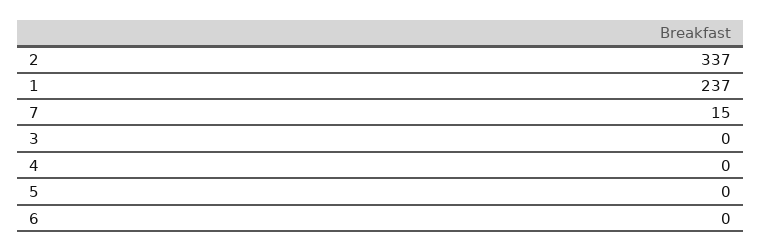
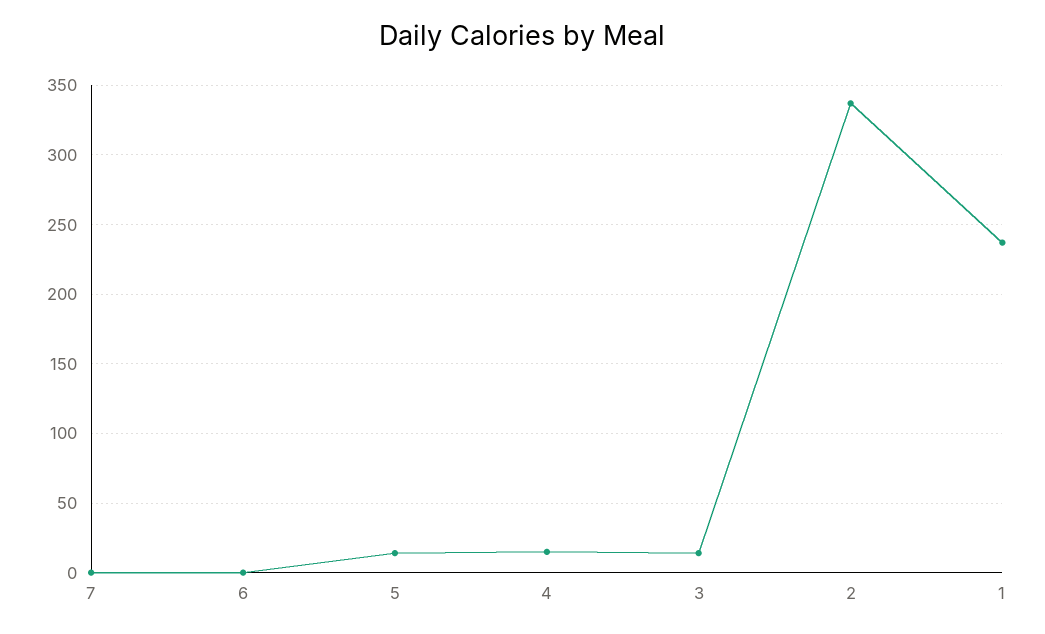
7: 15 -> 0
3: 0 -> 15
4: 0 -> 15
5: 0 -> 15

